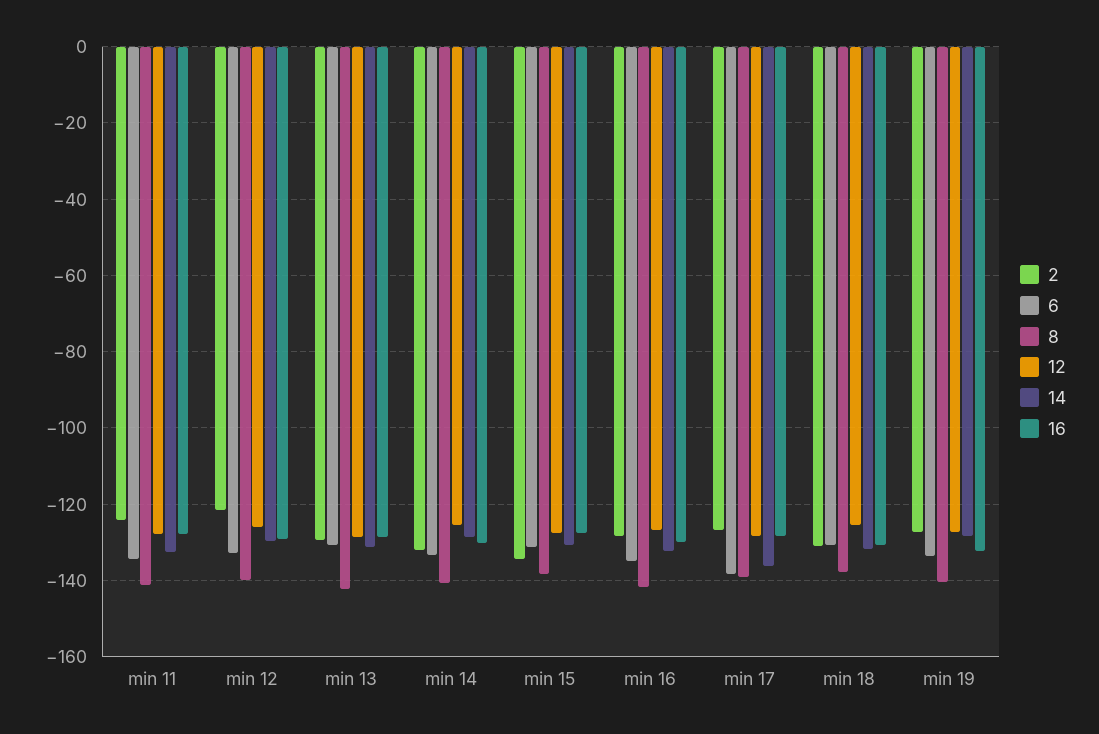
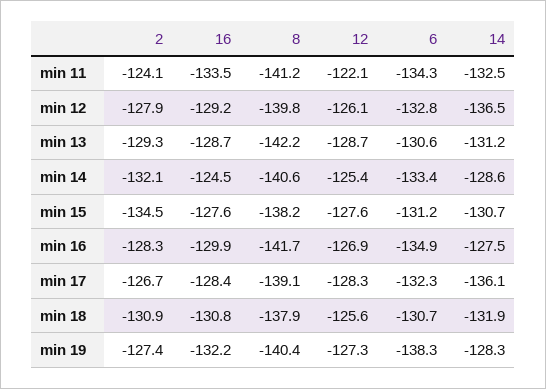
12, min 11: -128 -> -122.1
16, min 11: -128 -> -133.5
2, min 12: -122 -> -127.9
14, min 12: -130 -> -136.5
16, min 14: -130 -> -124.5
14, min 16: -132 -> -127.5
6, min 17: -138 -> -132.3
6, min 19: -134 -> -138.3

